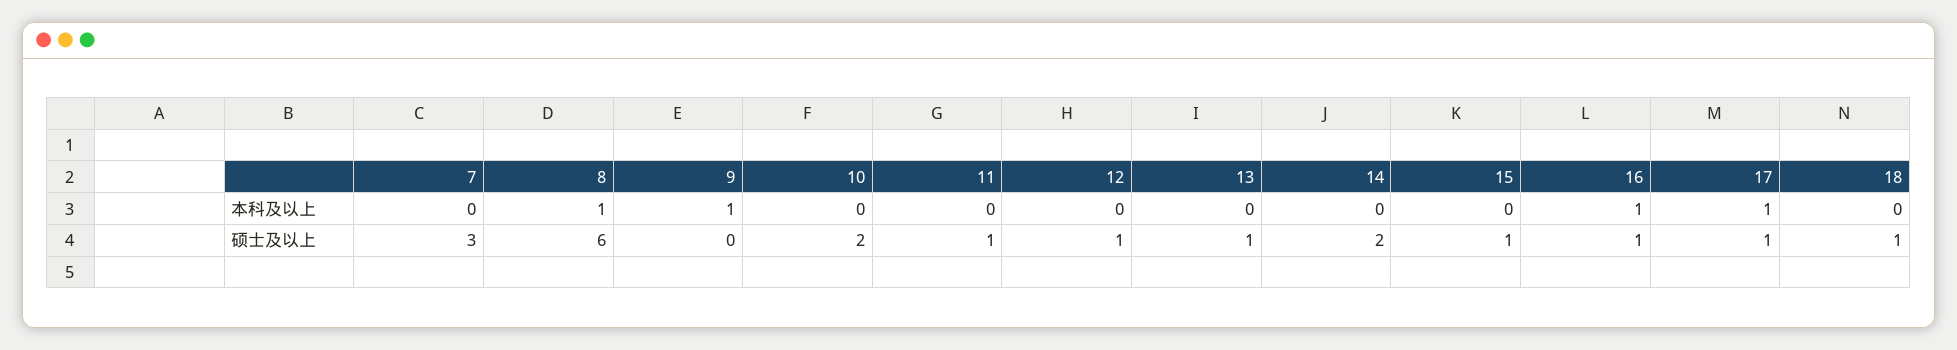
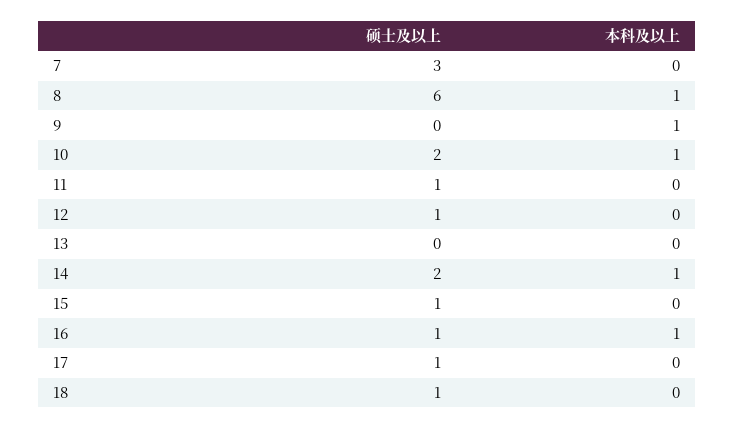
10, 本科及以上: 0 -> 1
14, 本科及以上: 0 -> 1
17, 本科及以上: 1 -> 0
13, 硕士及以上: 1 -> 0

